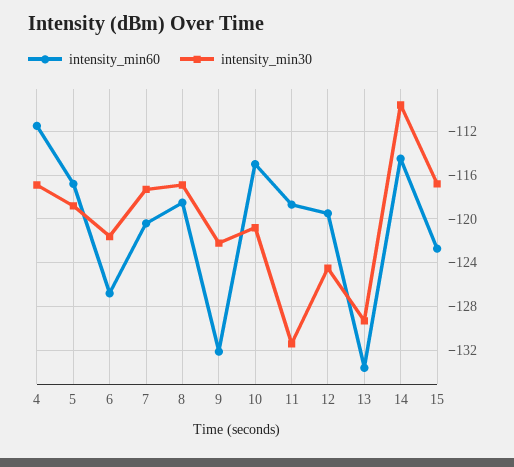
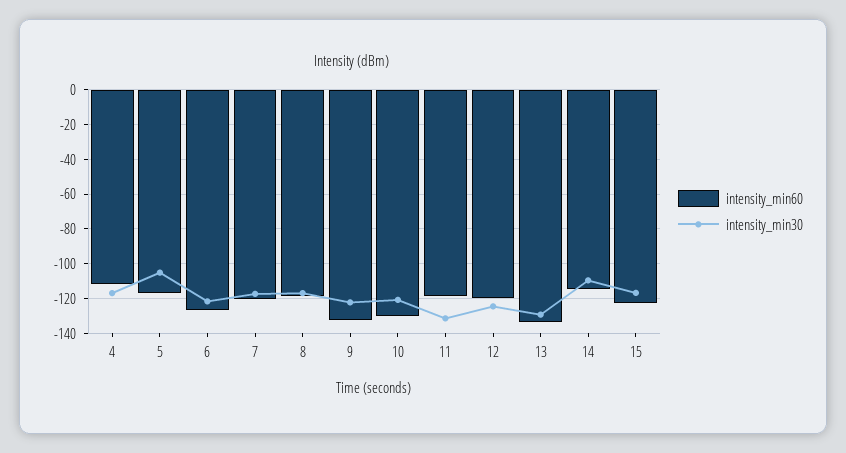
intensity_min30, 5: -119 -> -105
intensity_min60, 10: -115 -> -130

